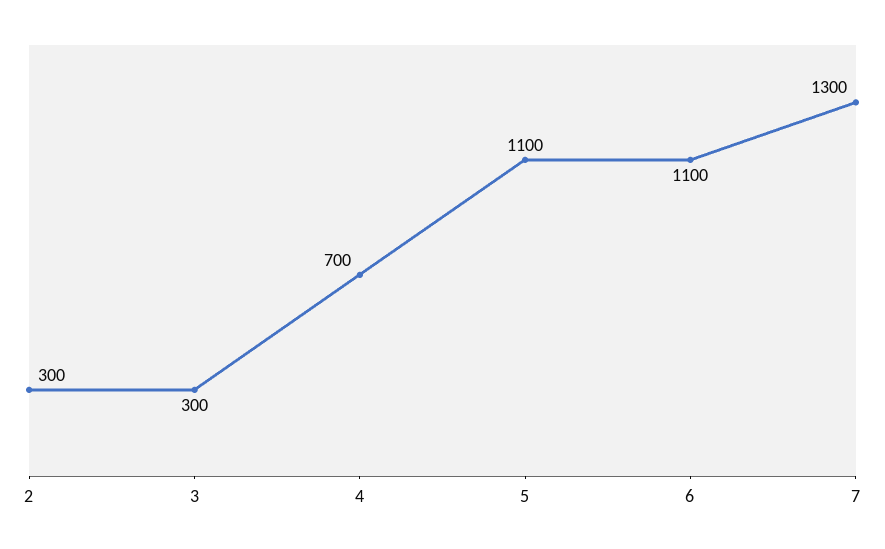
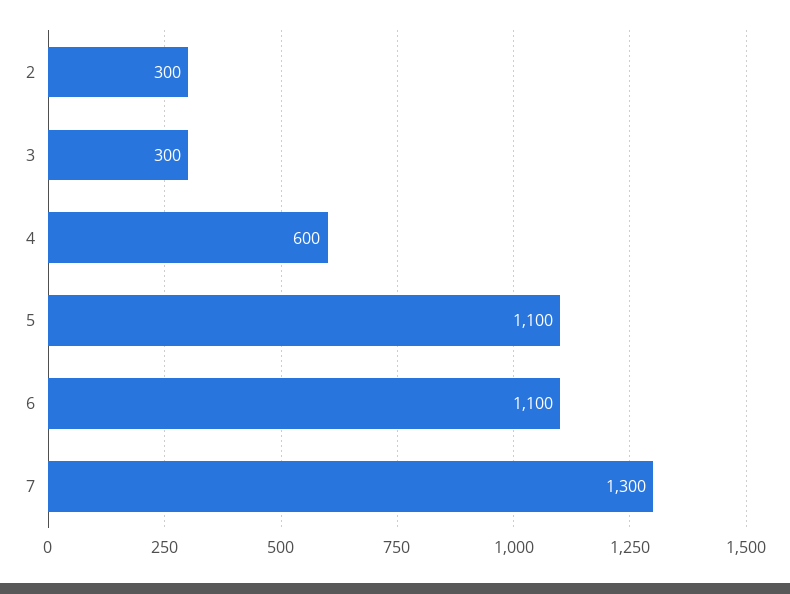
4: 700 -> 600

